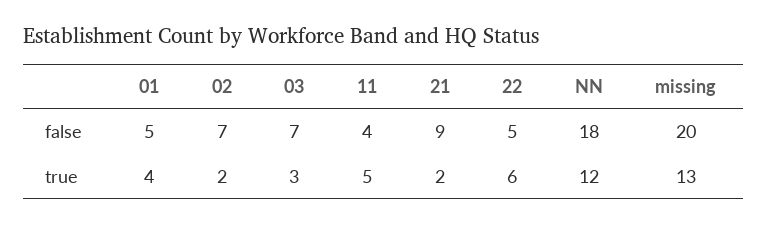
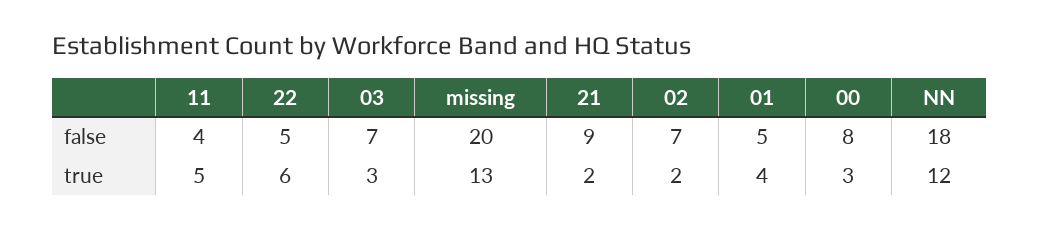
00, false: none -> 8
00, true: none -> 3

